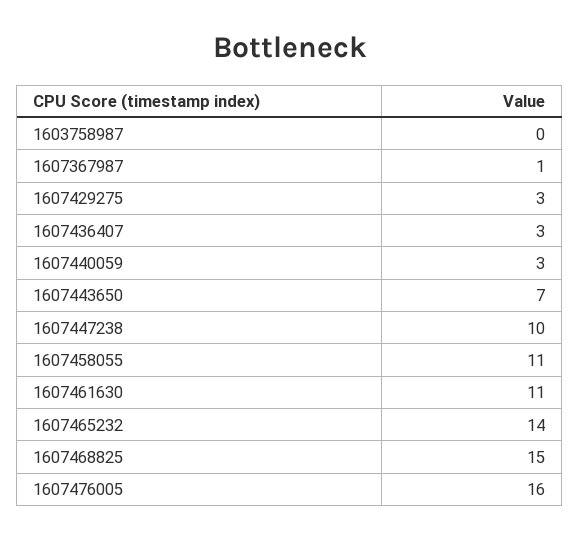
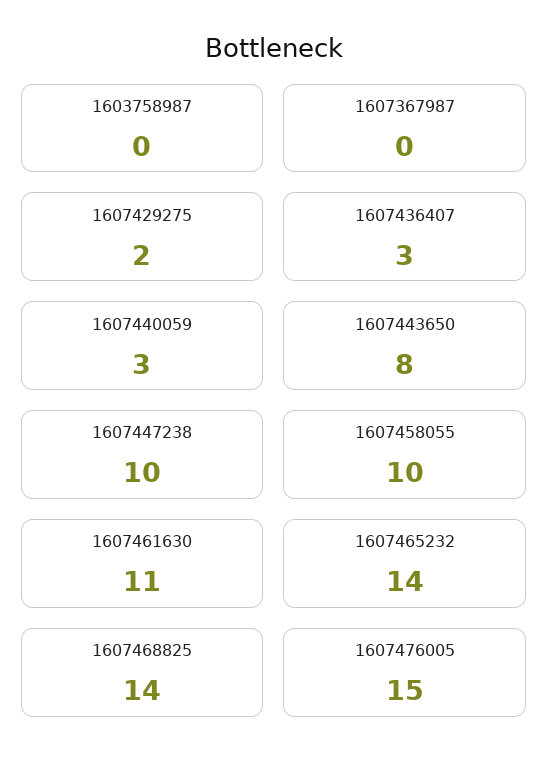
1607367987: 1 -> 0
1607429275: 3 -> 2
1607443650: 7 -> 8
1607458055: 11 -> 10
1607468825: 15 -> 14
1607476005: 16 -> 15

